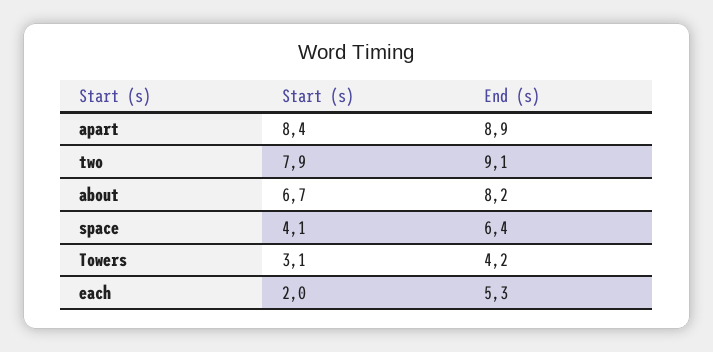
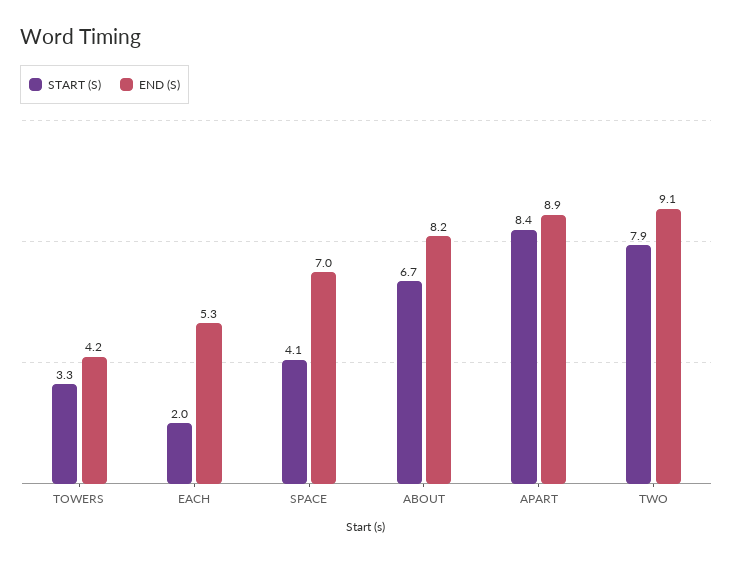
End (s), space: 6.4 -> 7
Start (s), Towers: 3.1 -> 3.3

